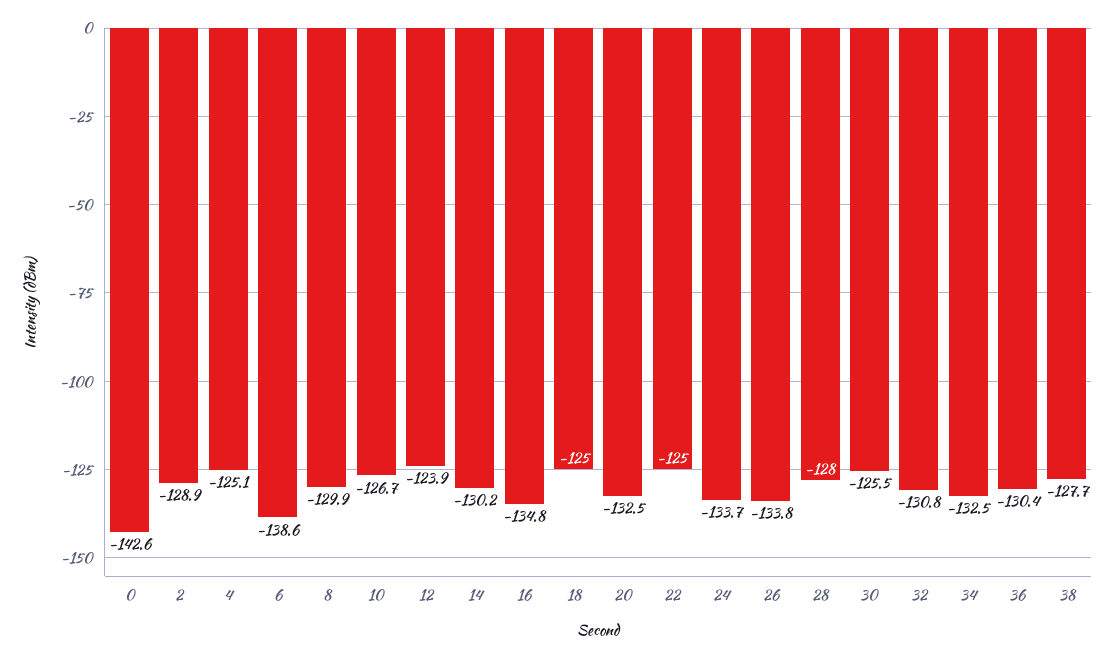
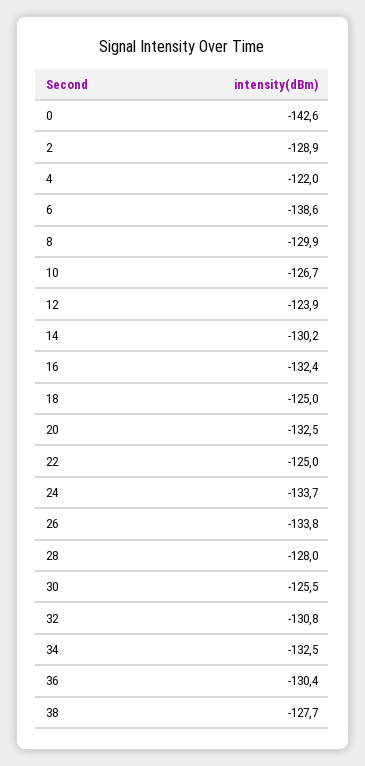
4: -125.1 -> -122
16: -134.8 -> -132.4

